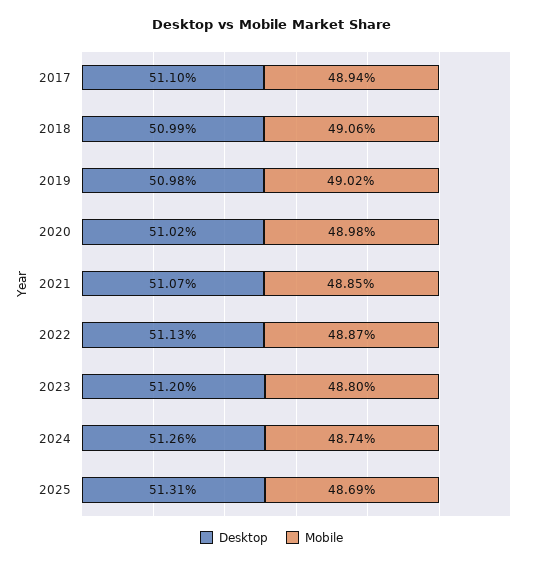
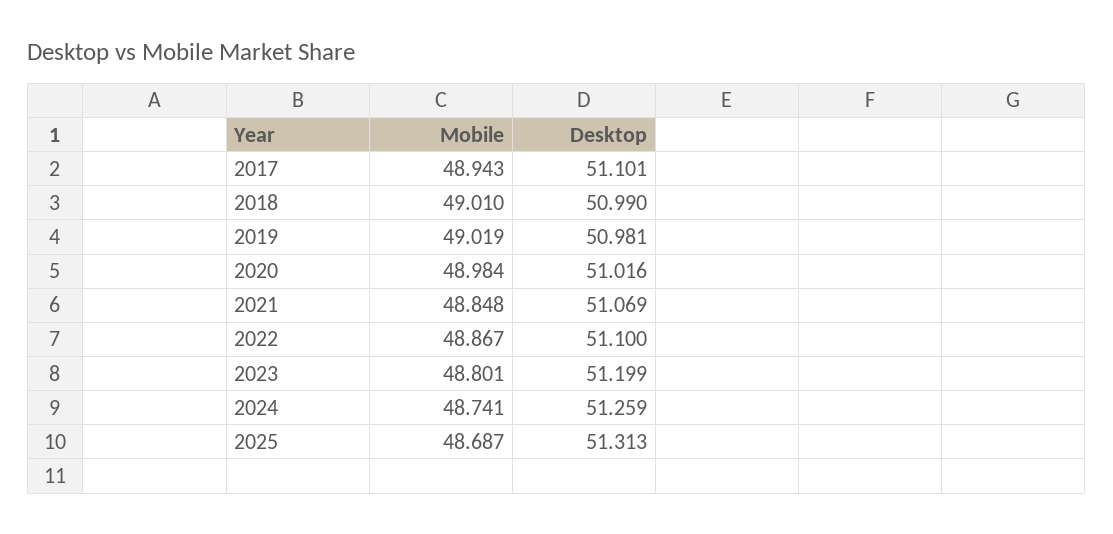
Mobile, 2018: 49.06 -> 49.01
Desktop, 2022: 51.13 -> 51.1

